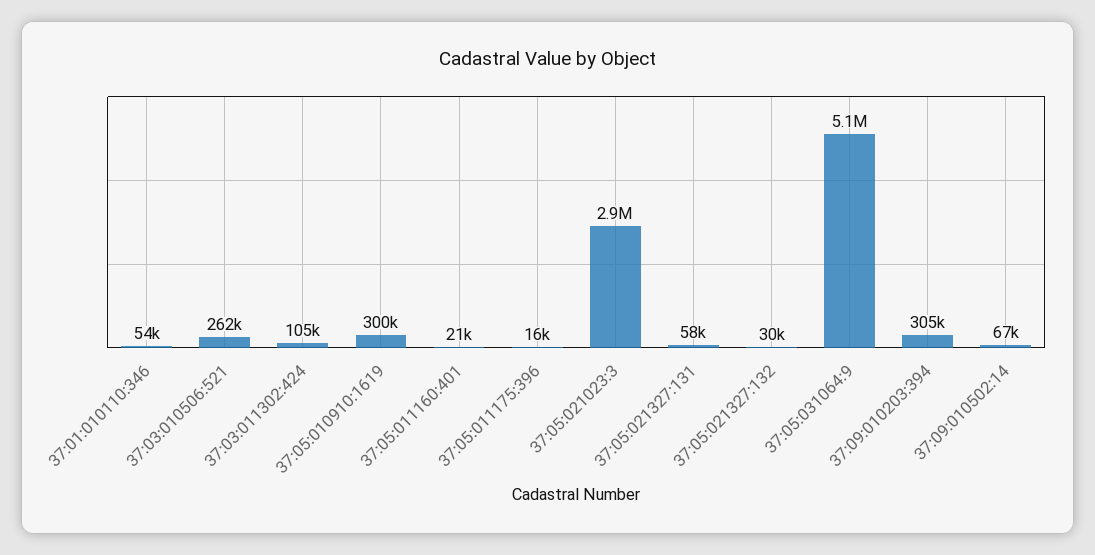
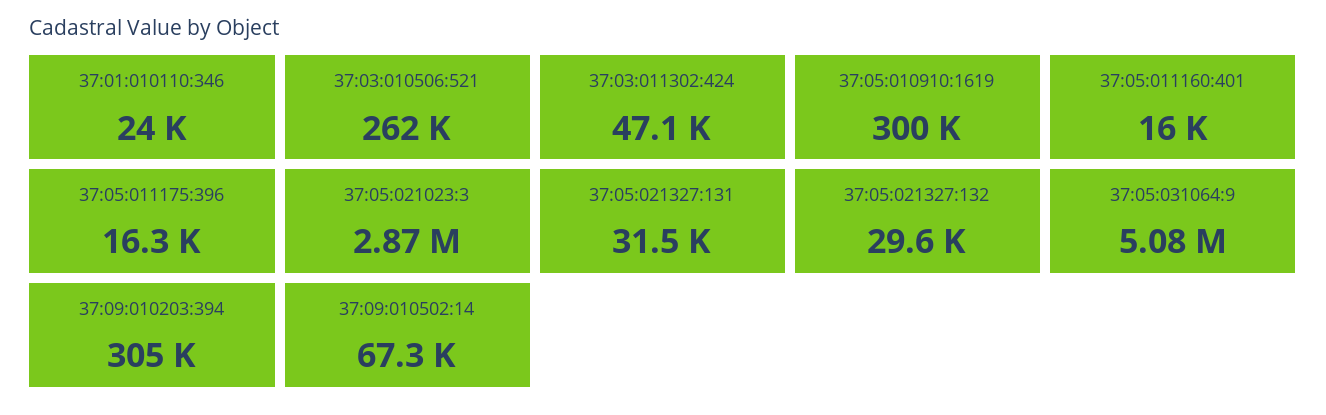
37:01:010110:346: 54000 -> 24000
37:03:011302:424: 105000 -> 47100
37:05:011160:401: 21000 -> 16000
37:05:021327:131: 58000 -> 31500

